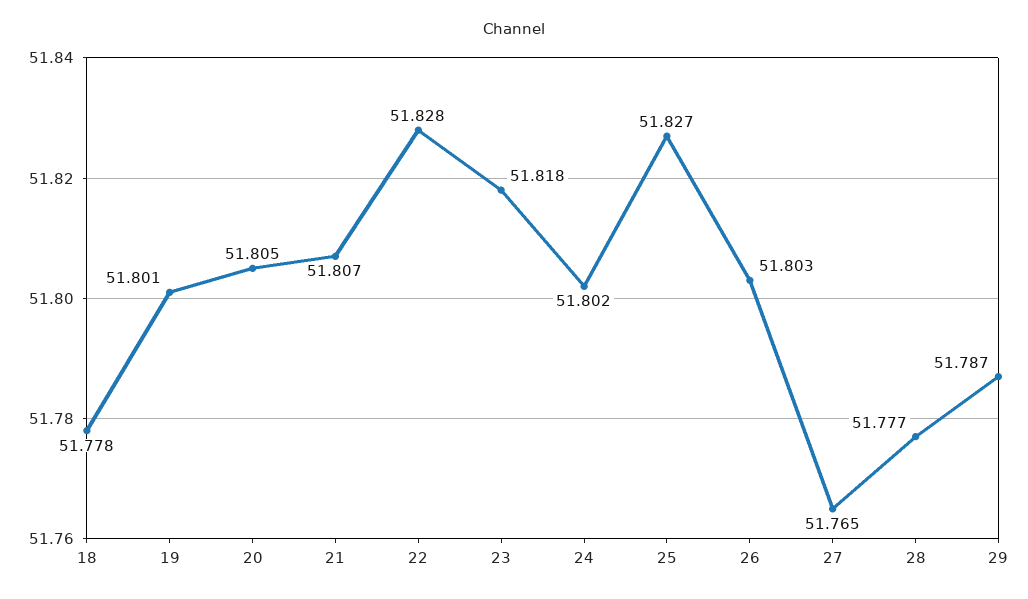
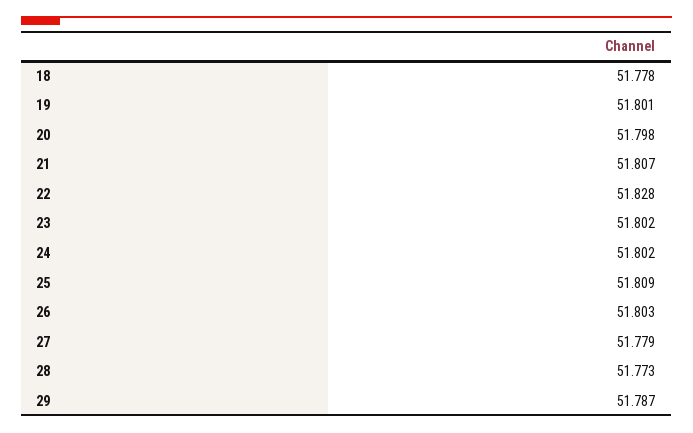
20: 51.805 -> 51.798
23: 51.818 -> 51.802
25: 51.827 -> 51.809
27: 51.765 -> 51.779
28: 51.777 -> 51.773

